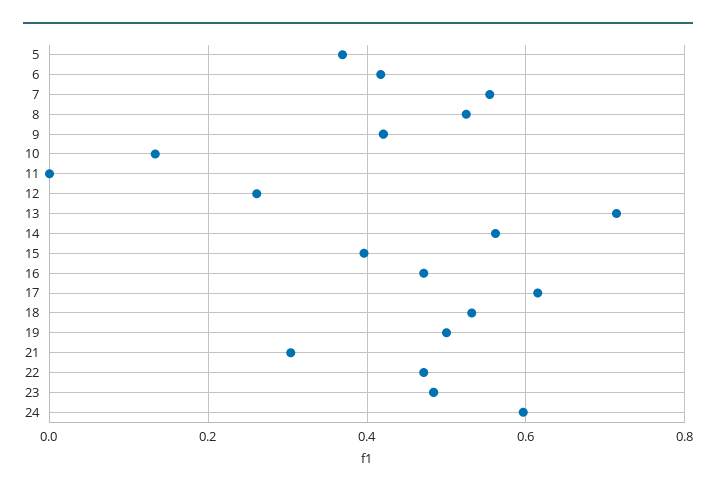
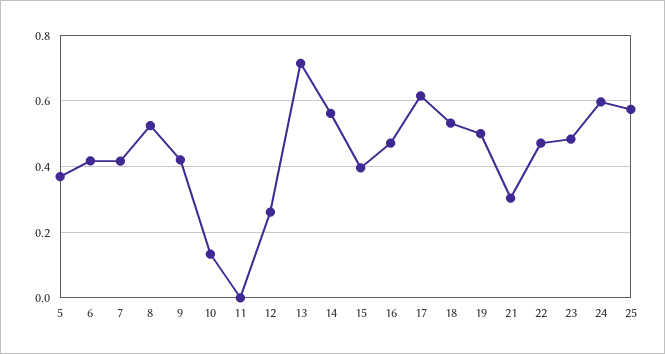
7: 0.56 -> 0.42
25: none -> 0.58

